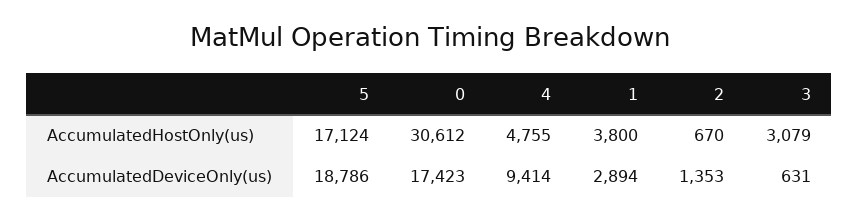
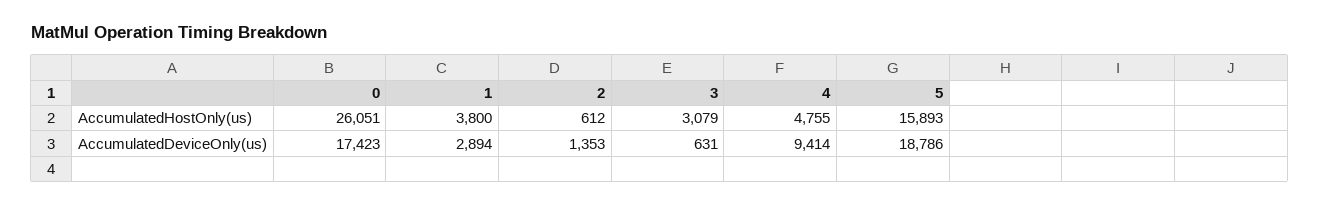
5, AccumulatedHostOnly(us): 17124 -> 15893
0, AccumulatedHostOnly(us): 30612 -> 26051
2, AccumulatedHostOnly(us): 670 -> 612

